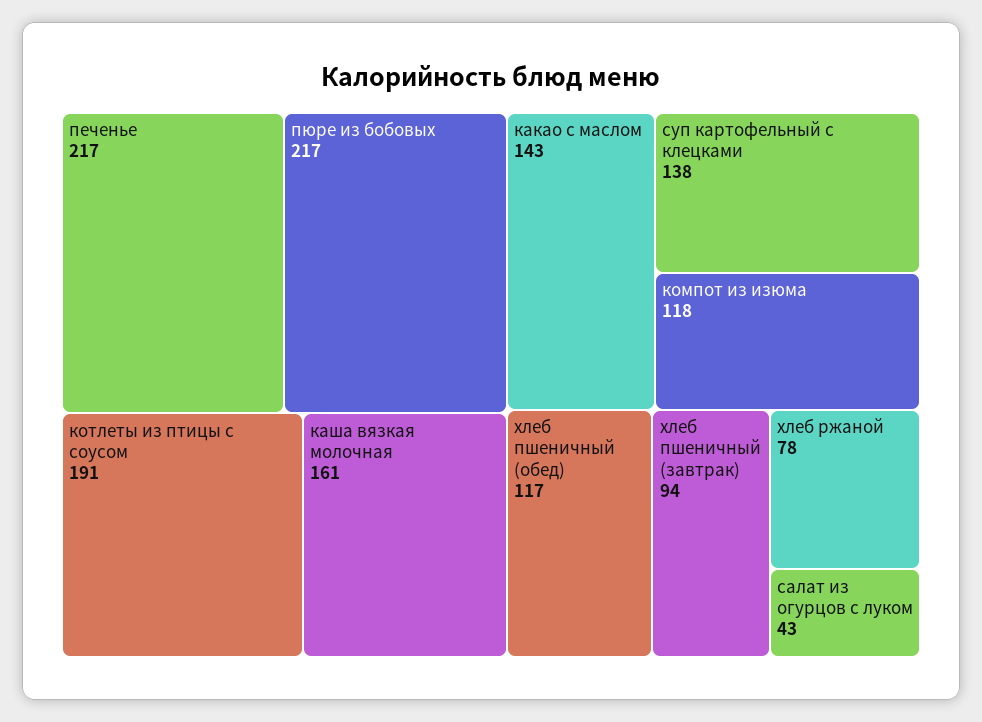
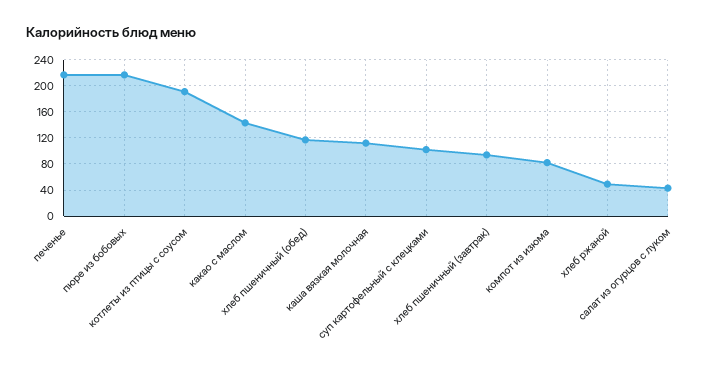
каша вязкая молочная: 161 -> 110
суп картофельный с клецками: 138 -> 100
компот из изюма: 118 -> 80
хлеб ржаной: 78 -> 50

